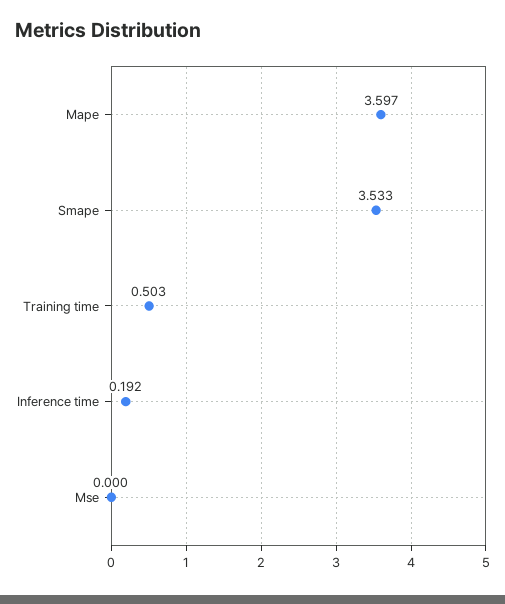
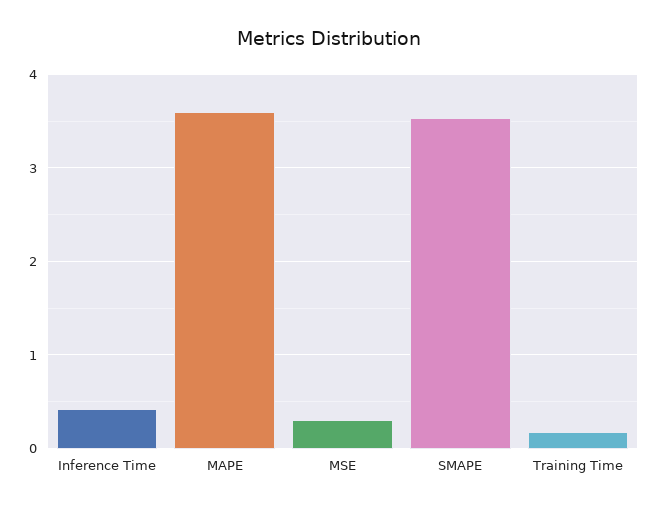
Training time: 0.503 -> 0.2
Inference time: 0.192 -> 0.4
Mse: 0 -> 0.3

